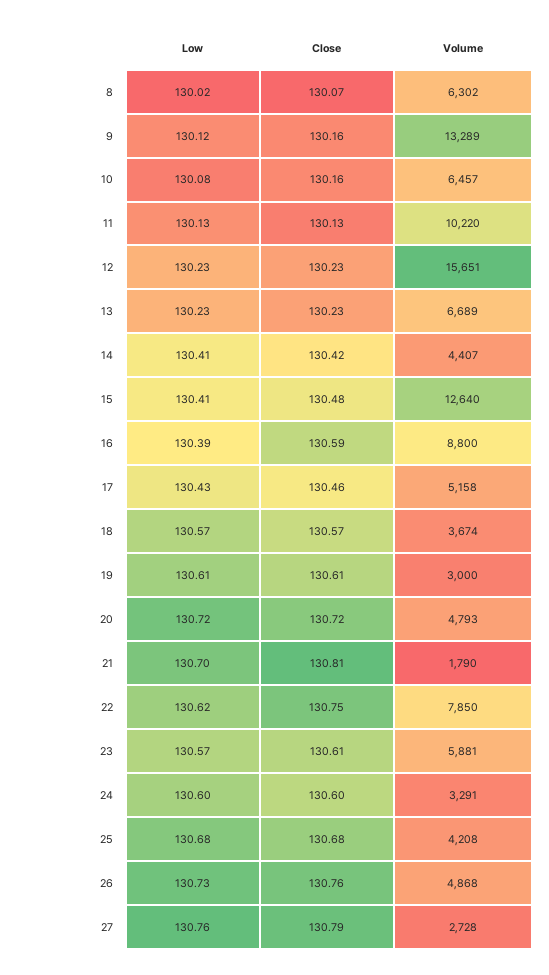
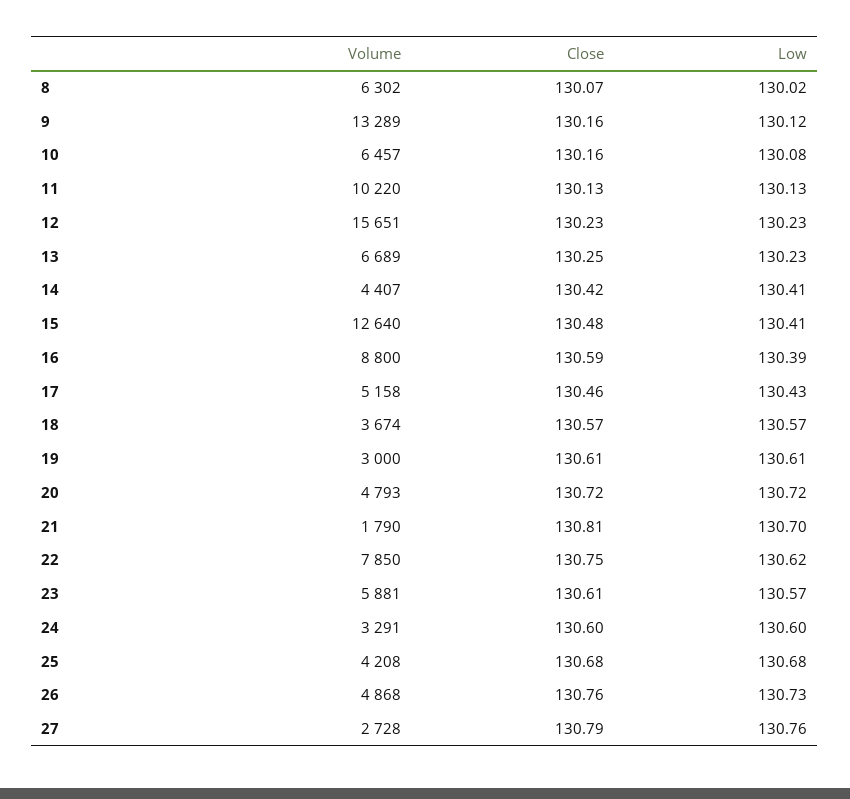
Close, 13: 130.23 -> 130.25

